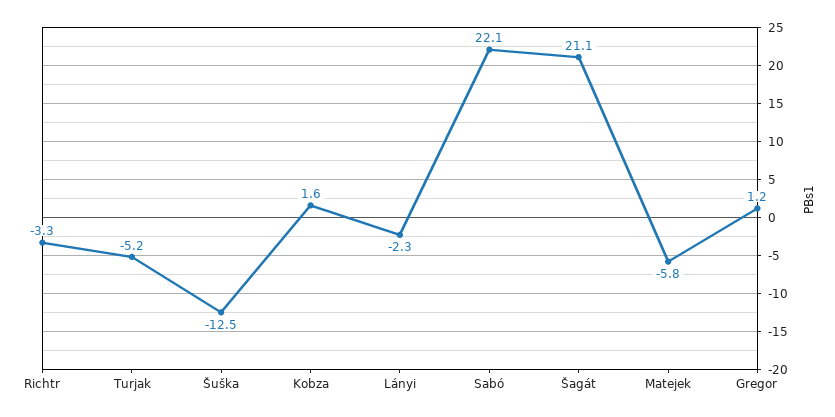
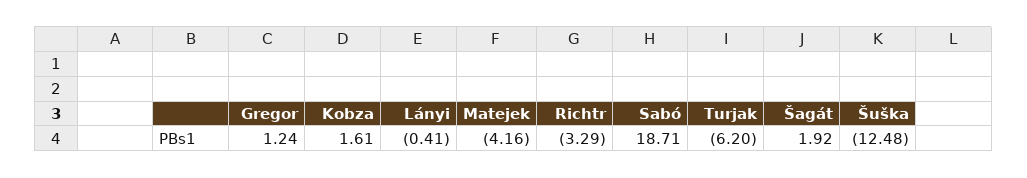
Turjak: -5.2 -> -6.2
Lányi: -2.3 -> -0.41
Sabó: 22.1 -> 18.71
Šagát: 21.1 -> 1.92
Matejek: -5.8 -> -4.16

